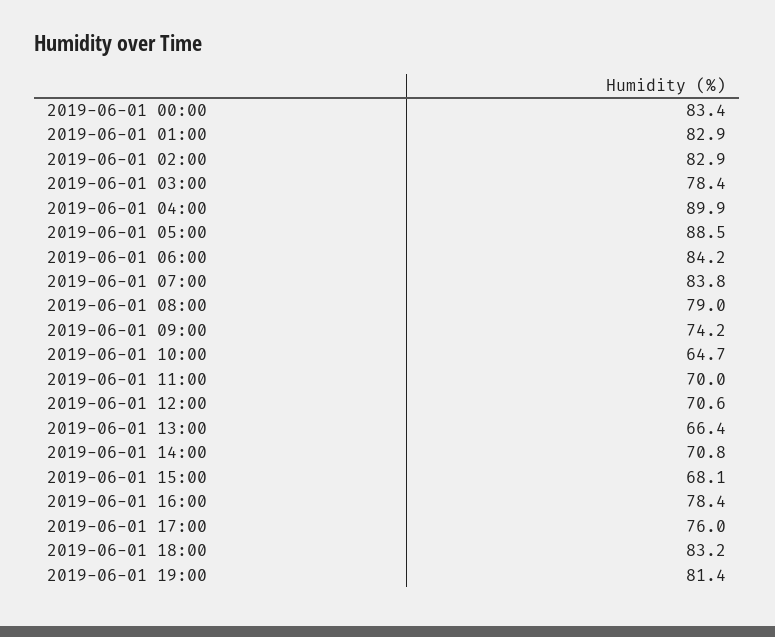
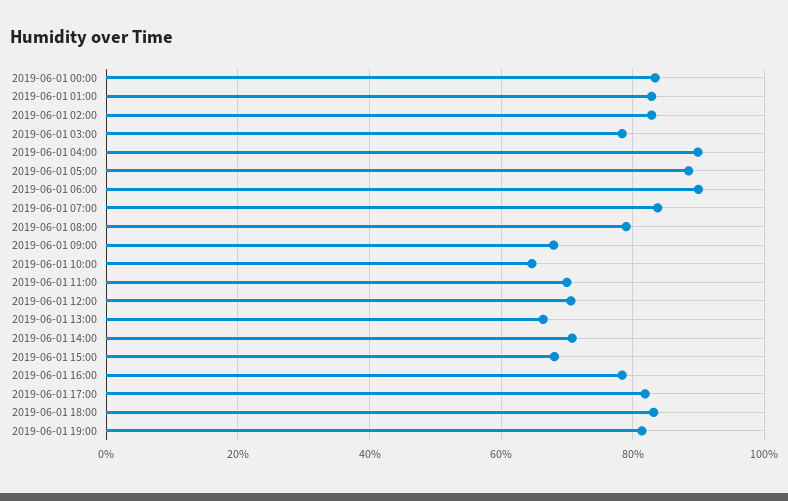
2019-06-01 06:00: 84.2 -> 90
2019-06-01 09:00: 74.2 -> 68
2019-06-01 17:00: 76 -> 82

